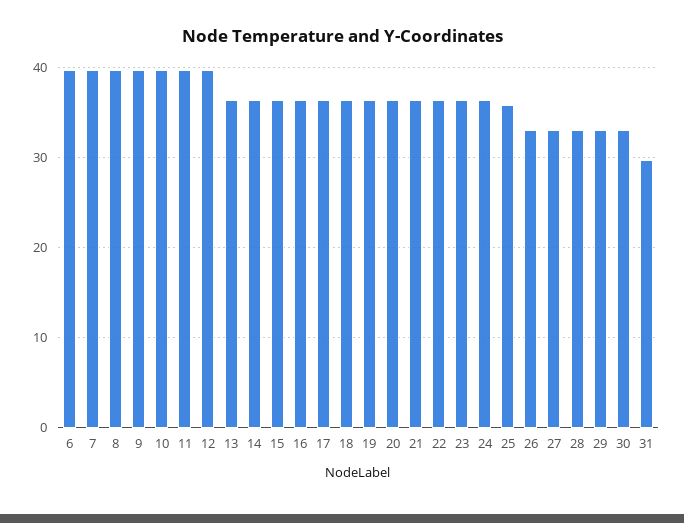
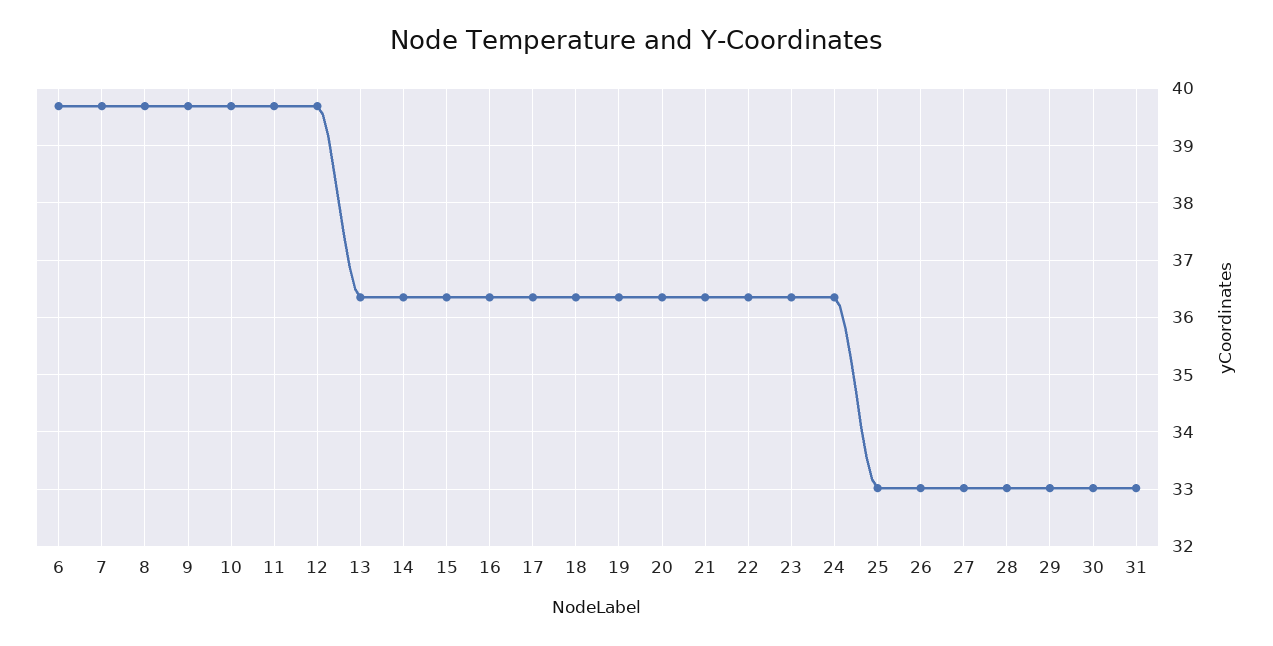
25: 36 -> 33
31: 30 -> 33

